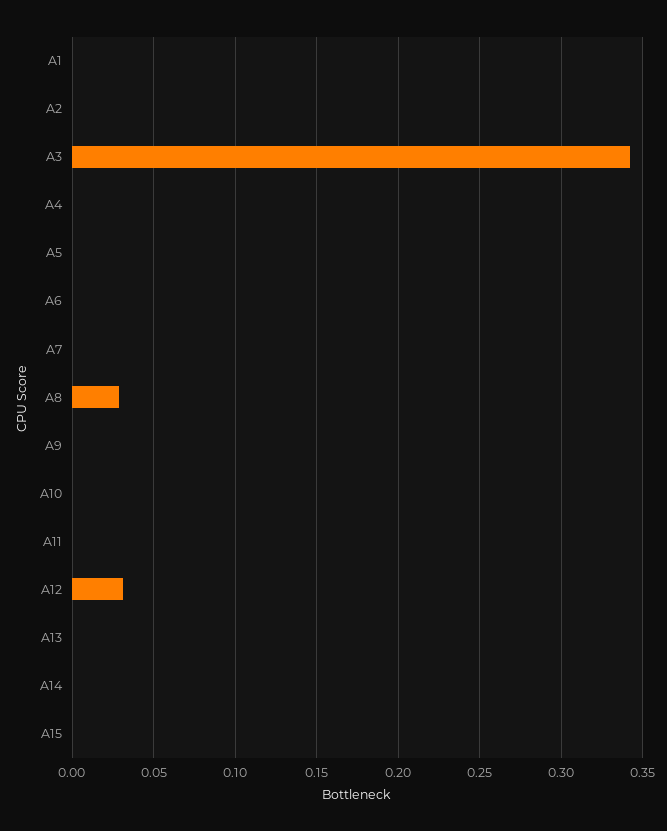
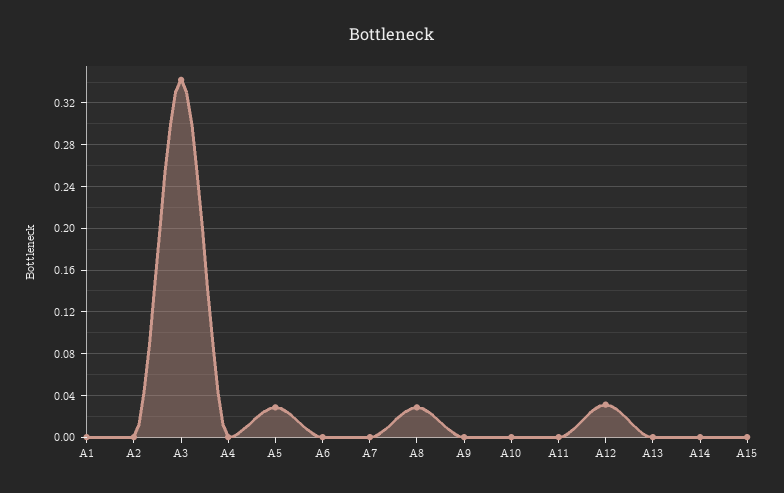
A5: 0 -> 0.03

